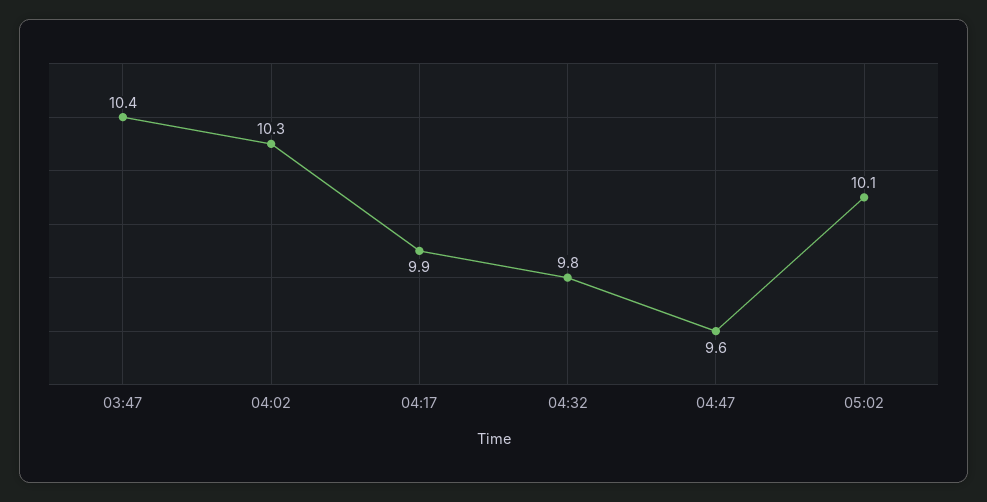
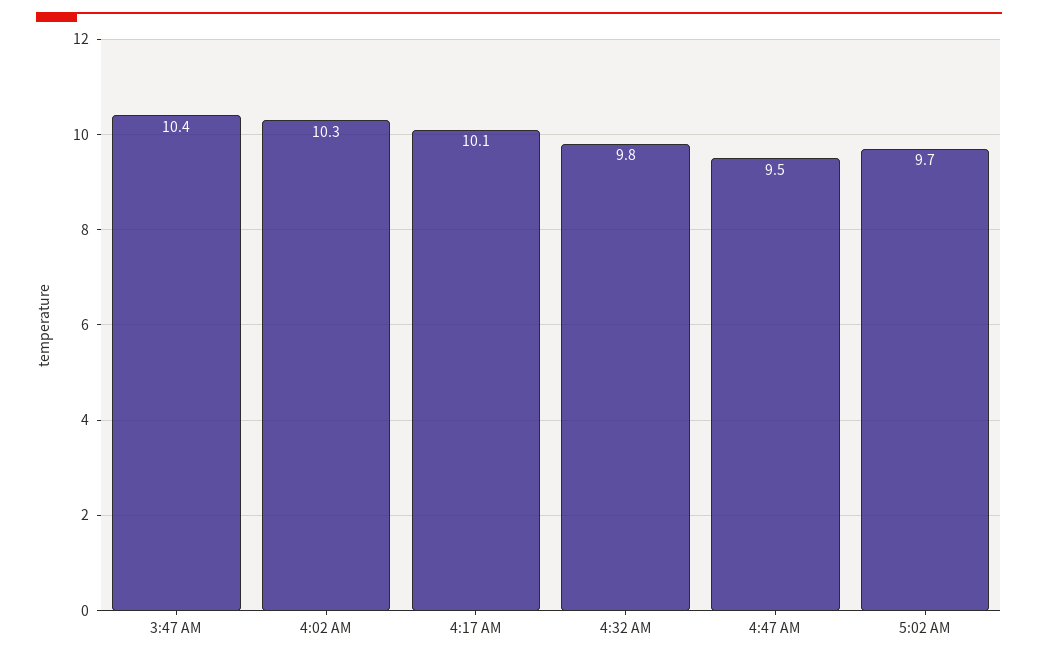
04:17: 9.9 -> 10.1
04:47: 9.6 -> 9.5
05:02: 10.1 -> 9.7

